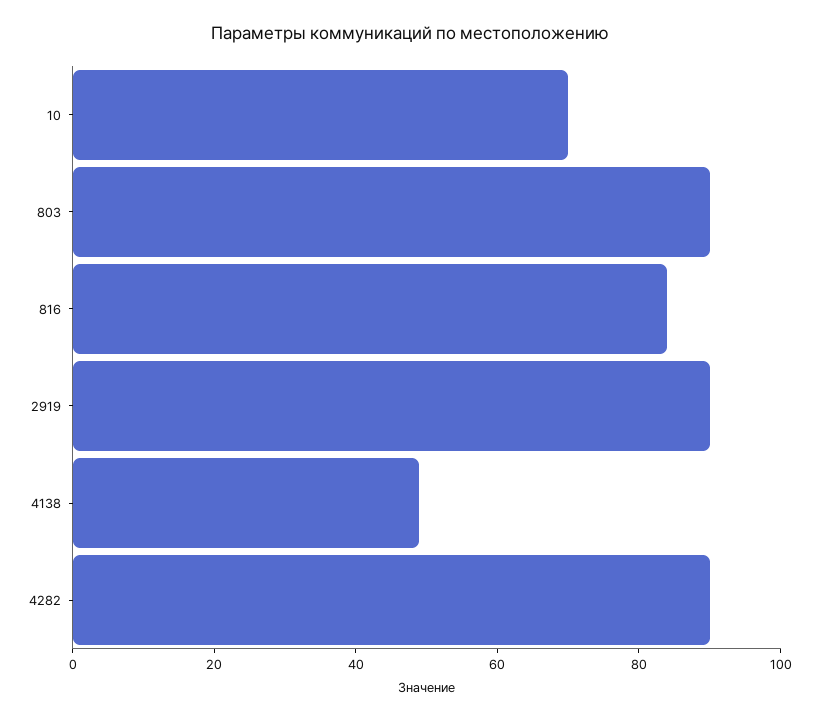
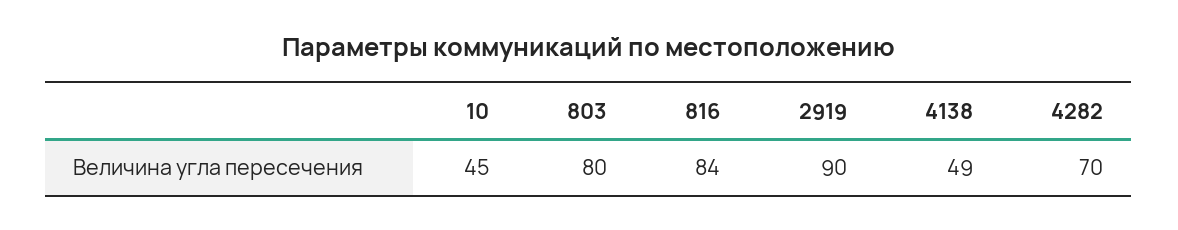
10: 70 -> 45
803: 90 -> 80
4282: 90 -> 70

